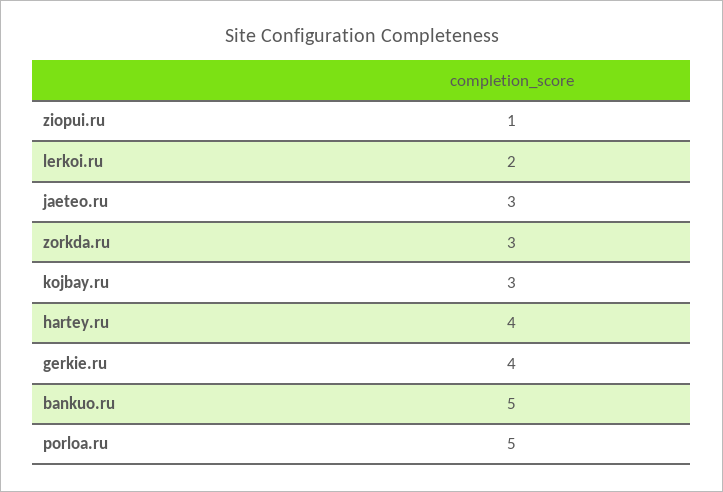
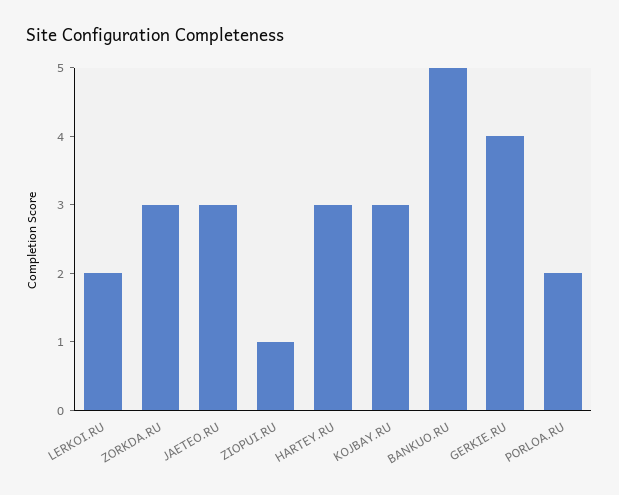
hartey.ru: 4 -> 3
porloa.ru: 5 -> 2

